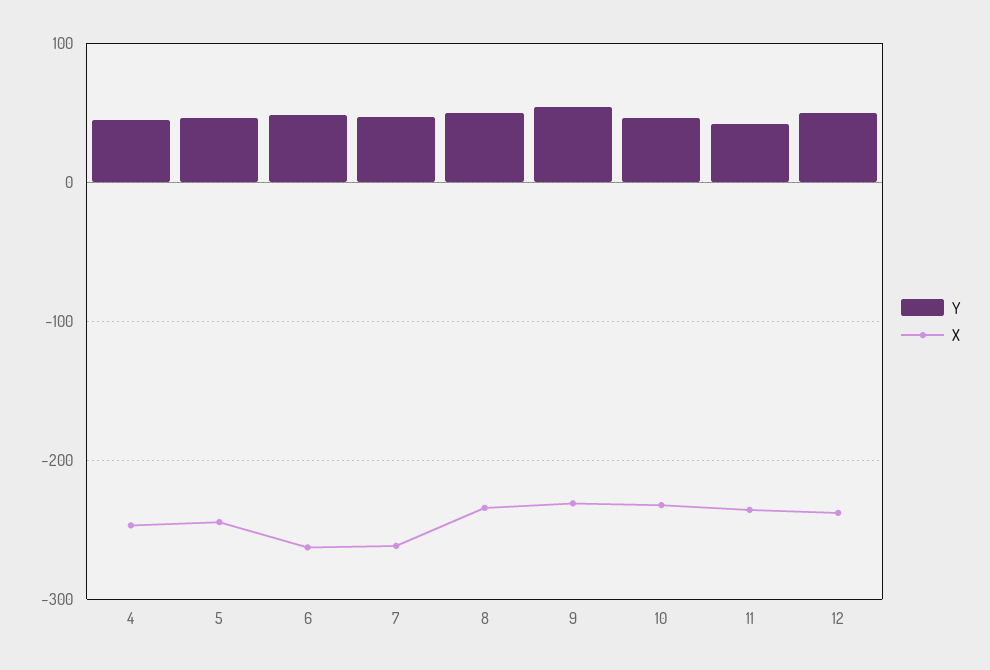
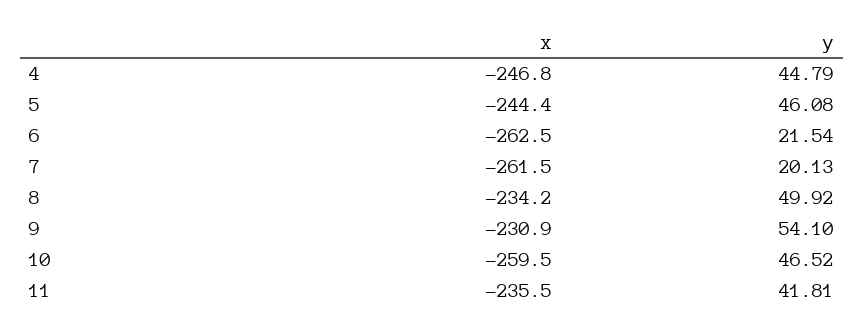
Y, 6: 50 -> 21.54
Y, 7: 50 -> 20.13
X, 10: -230 -> -259.5
Y, 12: 50 -> none
X, 12: -240 -> none

